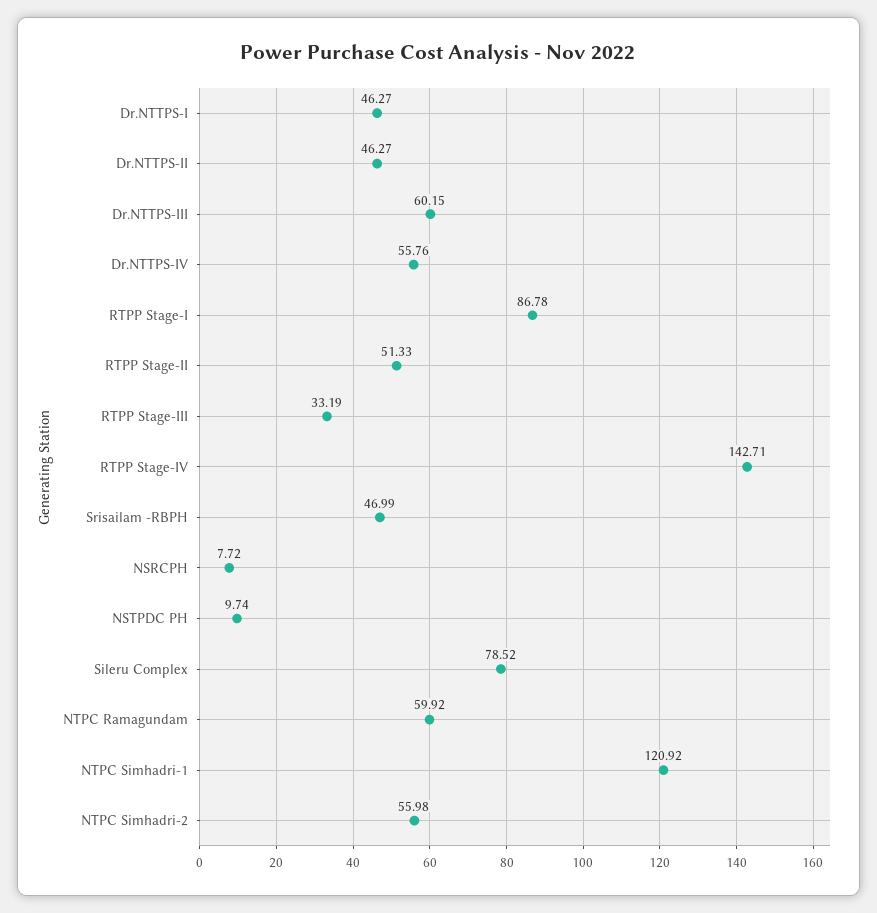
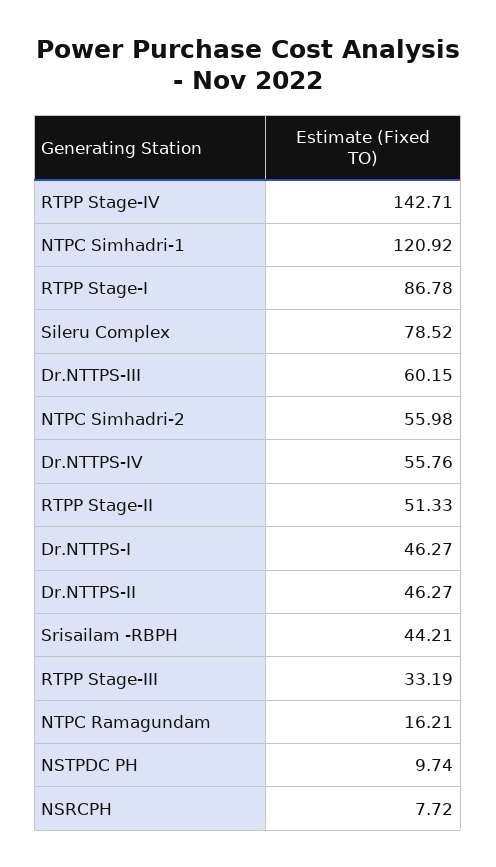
Srisailam -RBPH: 46.99 -> 44.21
NTPC Ramagundam: 59.92 -> 16.21

